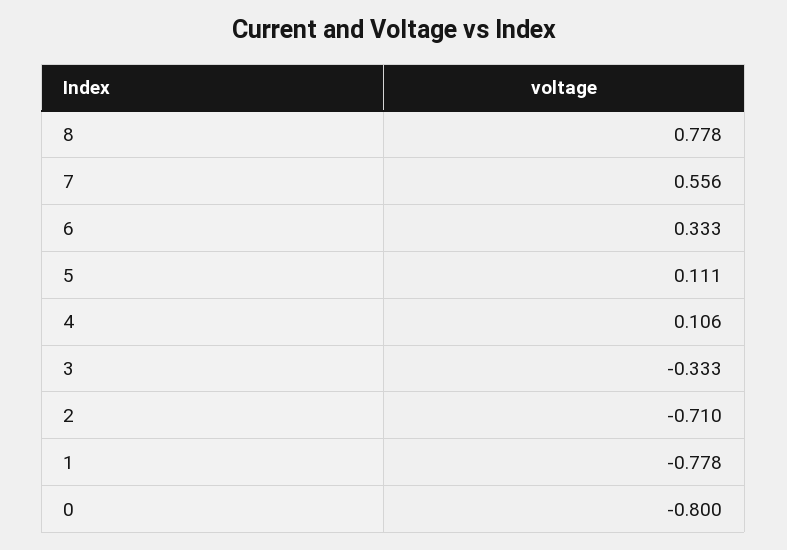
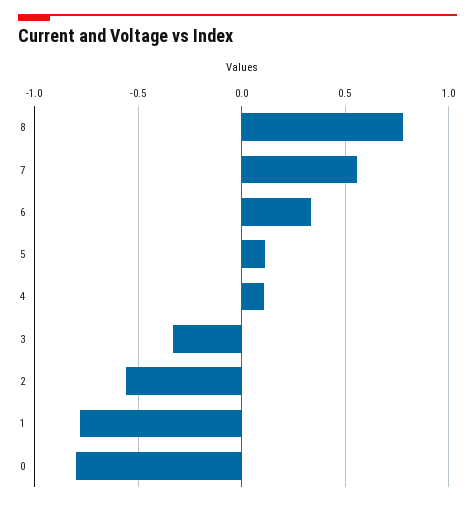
2: -0.71 -> -0.55

